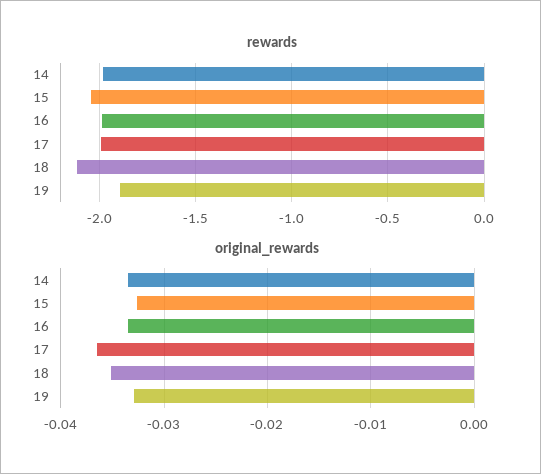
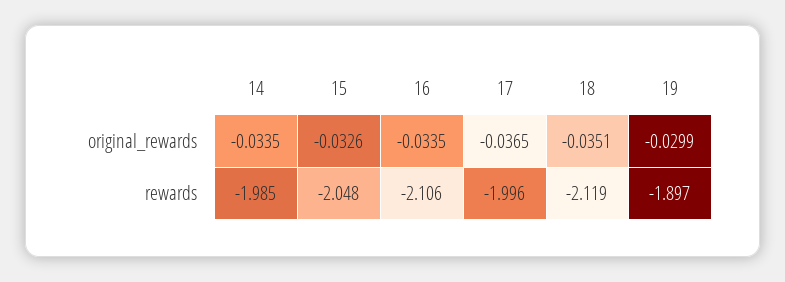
rewards, 16: -2 -> -2.106
original_rewards, 19: -0.033 -> -0.0299

